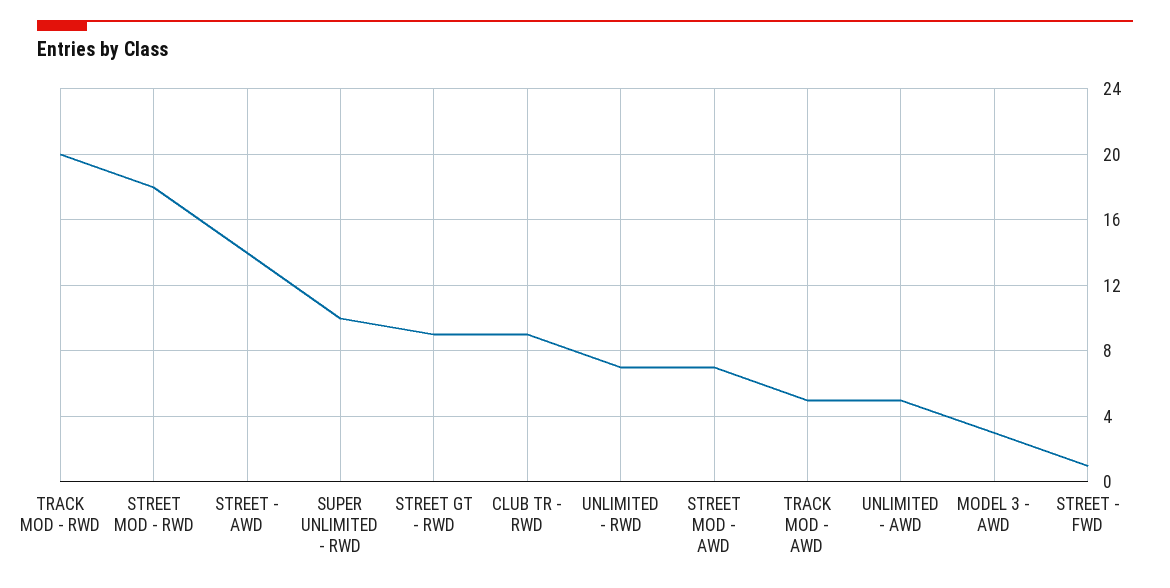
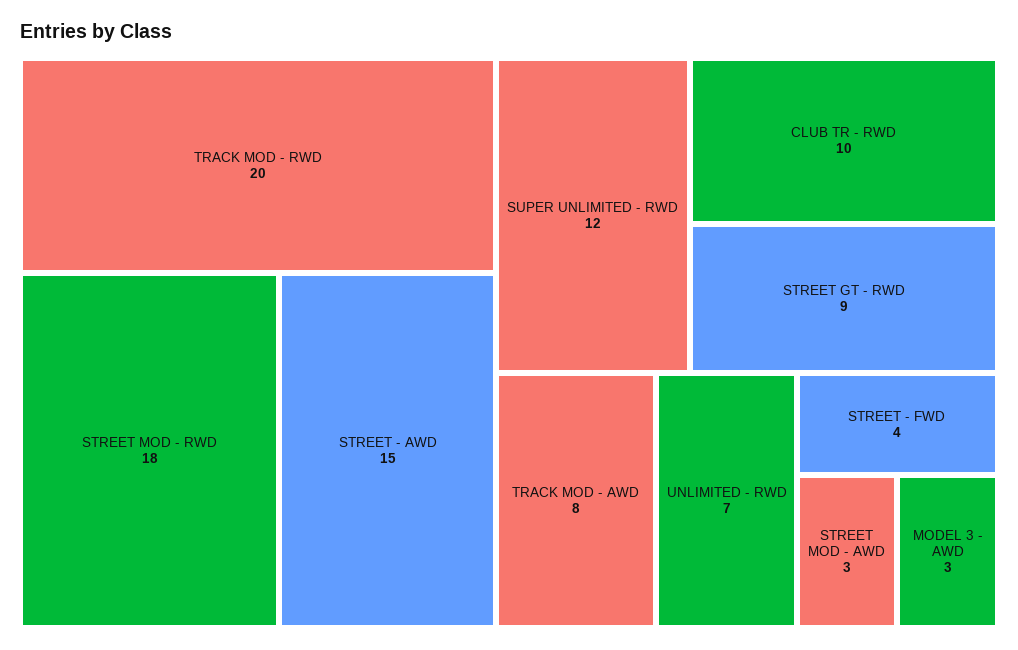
STREET - AWD: 14 -> 15
SUPER UNLIMITED - RWD: 10 -> 12
CLUB TR - RWD: 9 -> 10
STREET MOD - AWD: 7 -> 3
TRACK MOD - AWD: 5 -> 8
UNLIMITED - AWD: 5 -> none
STREET - FWD: 1 -> 4

